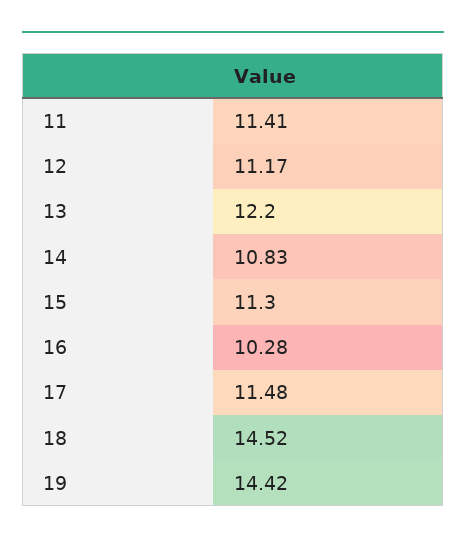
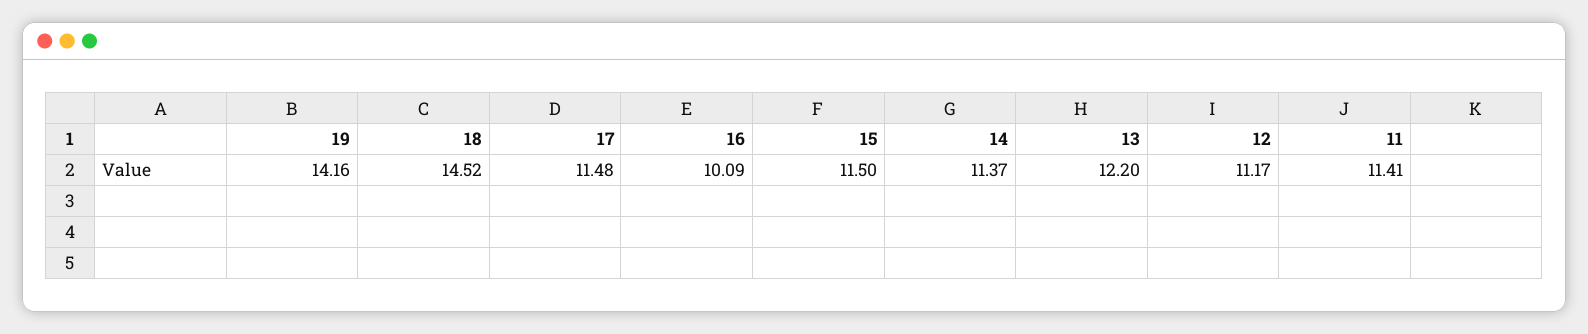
14: 10.83 -> 11.37
15: 11.3 -> 11.5
16: 10.28 -> 10.09
19: 14.42 -> 14.16

